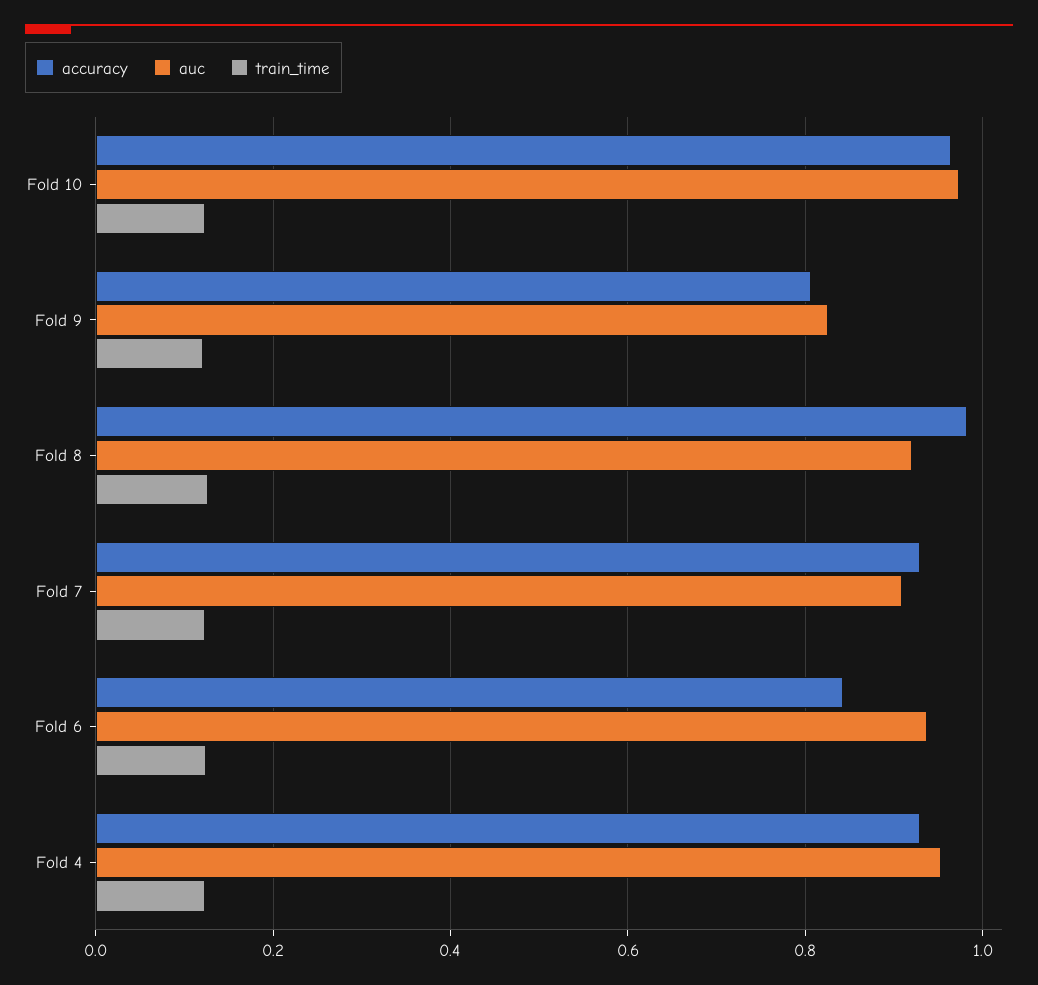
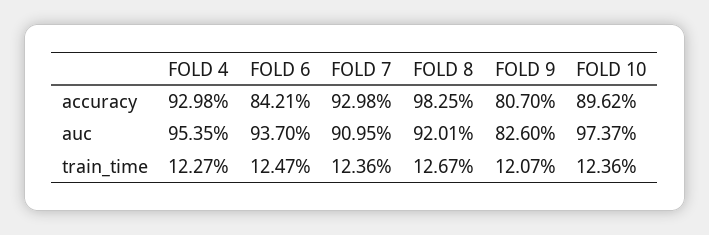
accuracy, Fold 10: 0.96 -> 0.8962

